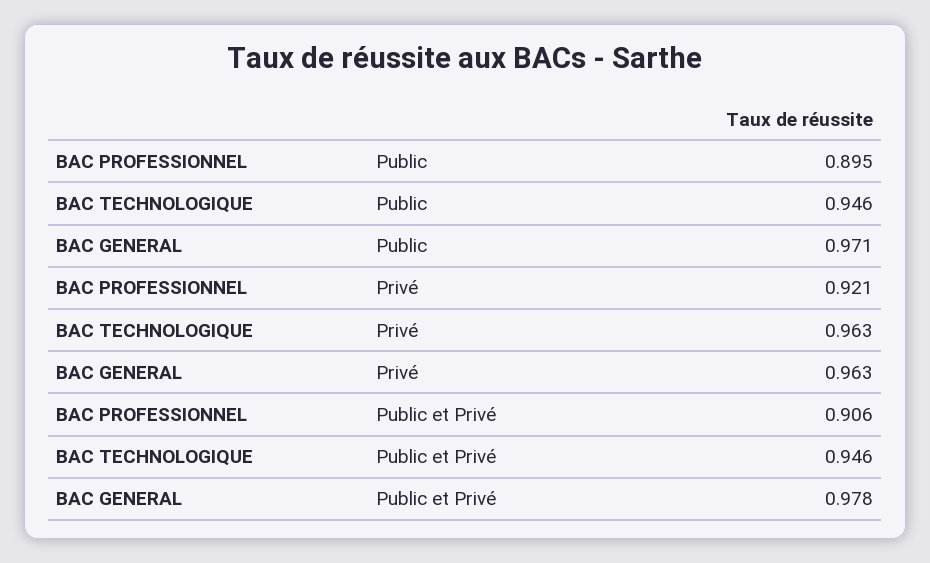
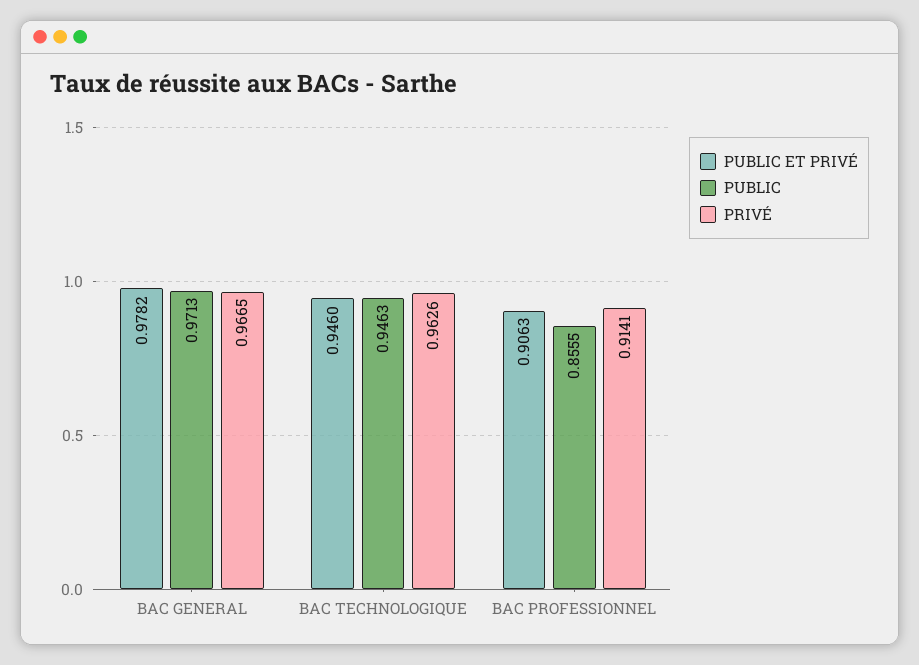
Public, BAC PROFESSIONNEL: 0.895 -> 0.8555
Privé, BAC PROFESSIONNEL: 0.921 -> 0.9141
Privé, BAC GENERAL: 0.963 -> 0.9665

